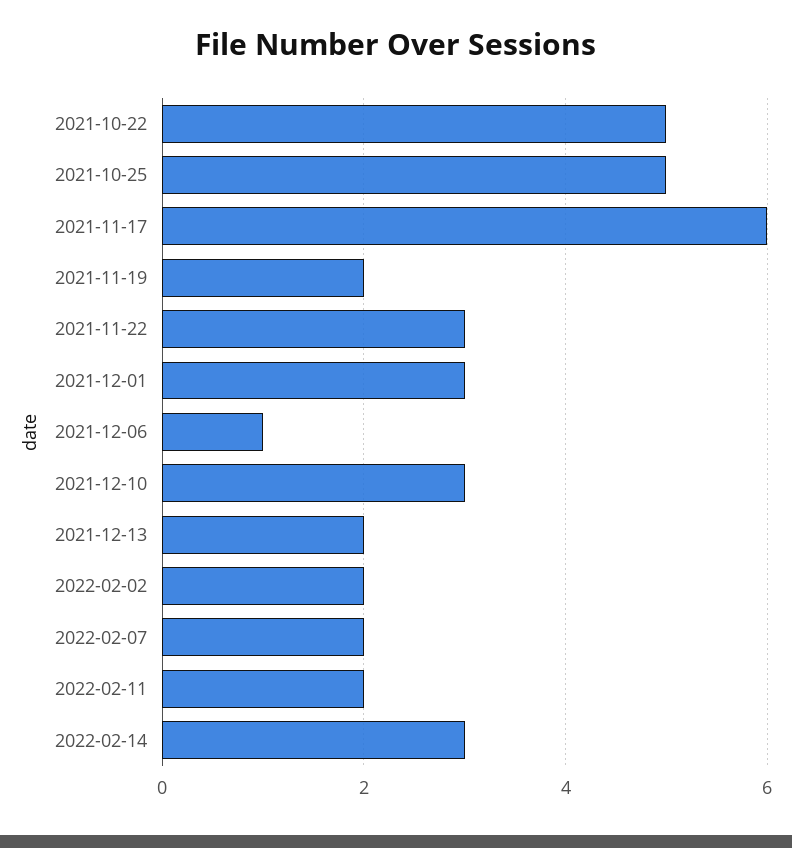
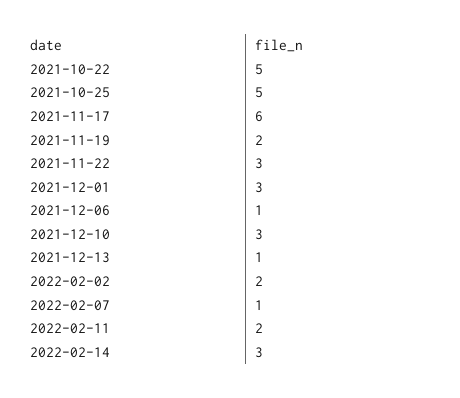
2021-12-13: 2 -> 1
2022-02-07: 2 -> 1

